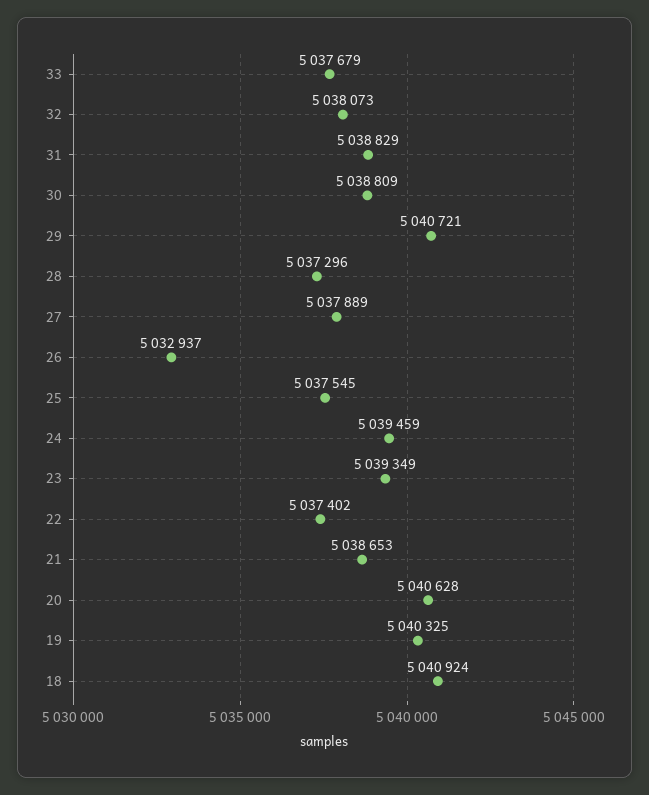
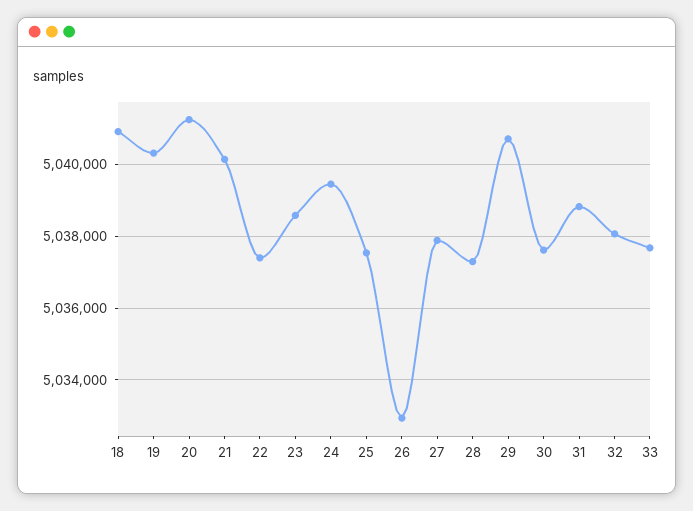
30: 5038809 -> 5037600
23: 5039349 -> 5038600
21: 5038653 -> 5040200
20: 5040628 -> 5041200

